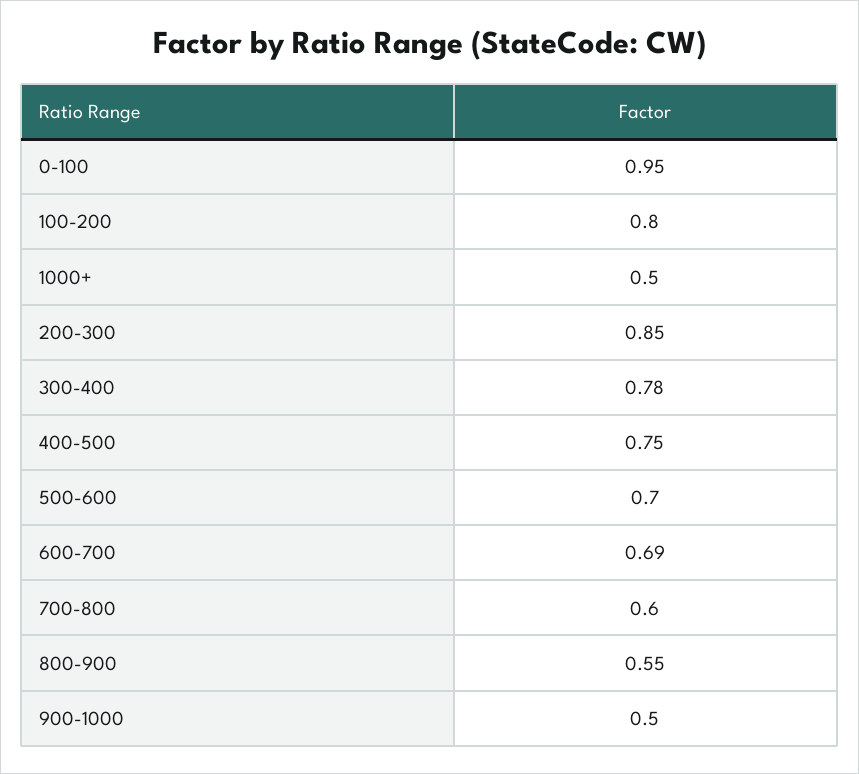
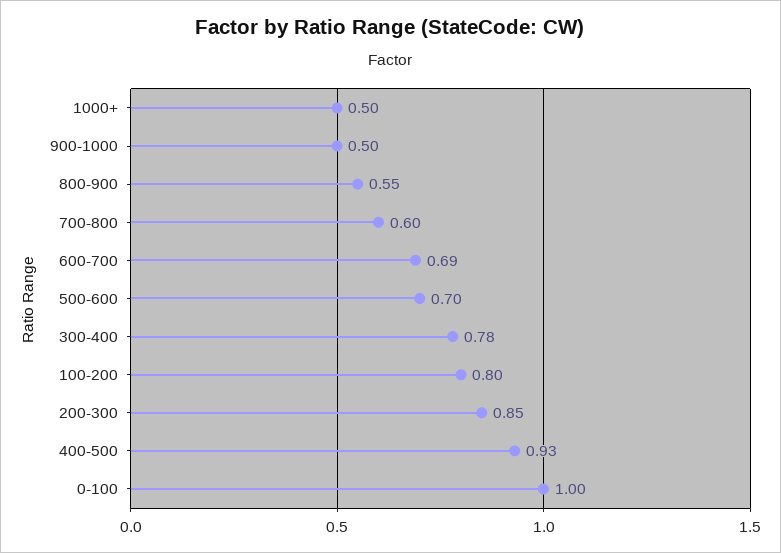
0-100: 0.95 -> 1
400-500: 0.75 -> 0.93

